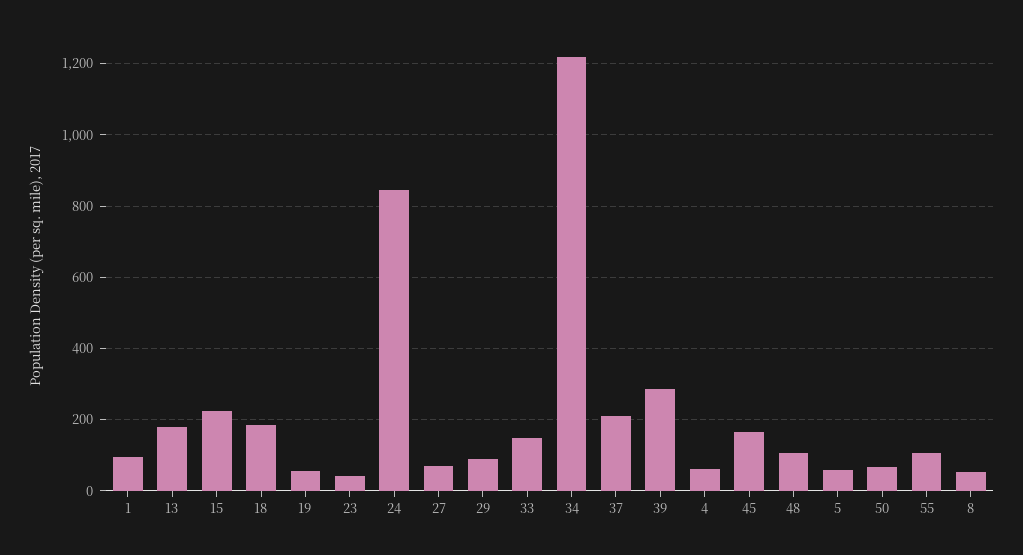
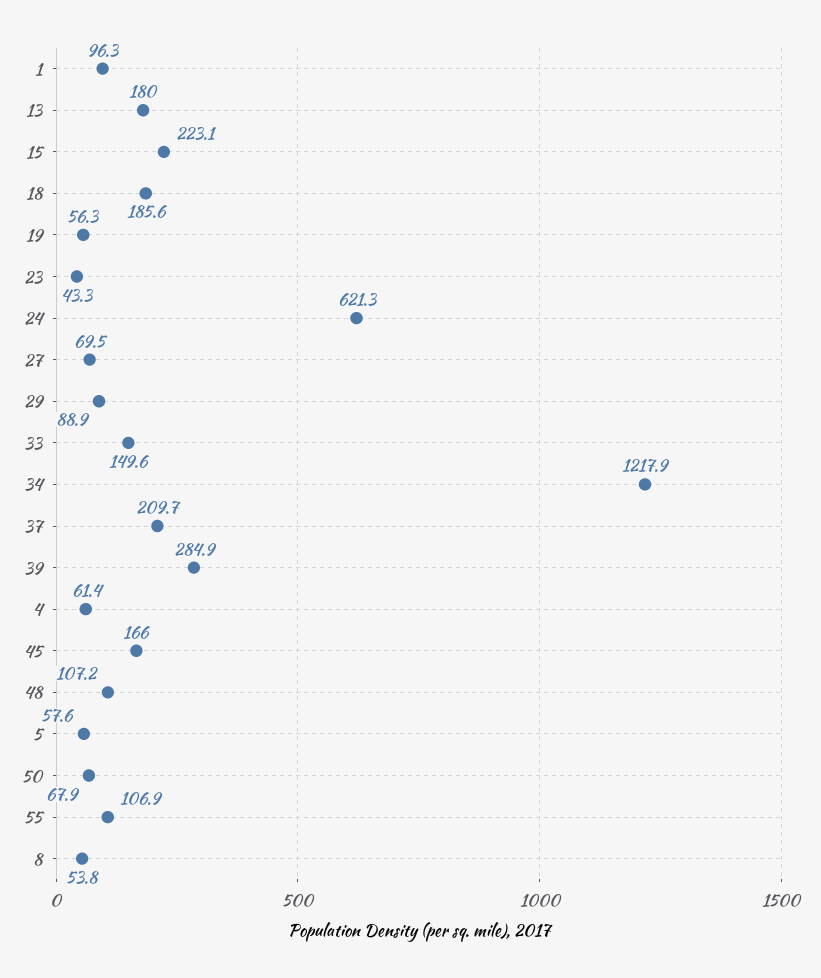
24: 840 -> 621.3

